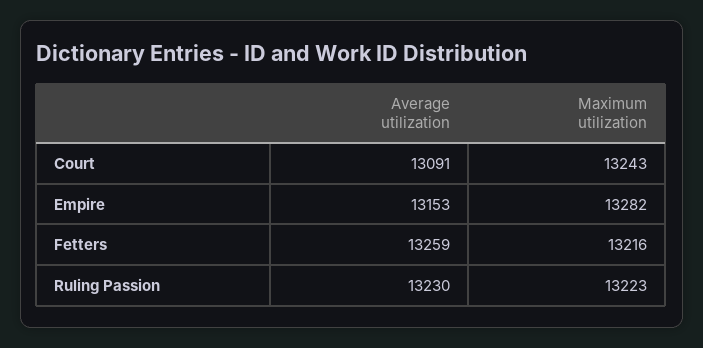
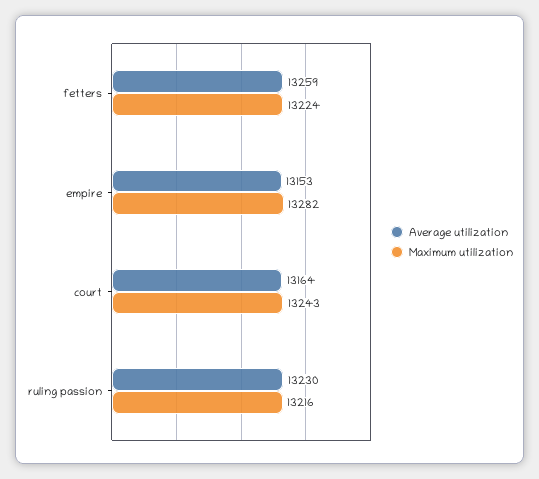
Average utilization, Court: 13091 -> 13164
Maximum utilization, Fetters: 13216 -> 13224
Maximum utilization, Ruling Passion: 13223 -> 13216

